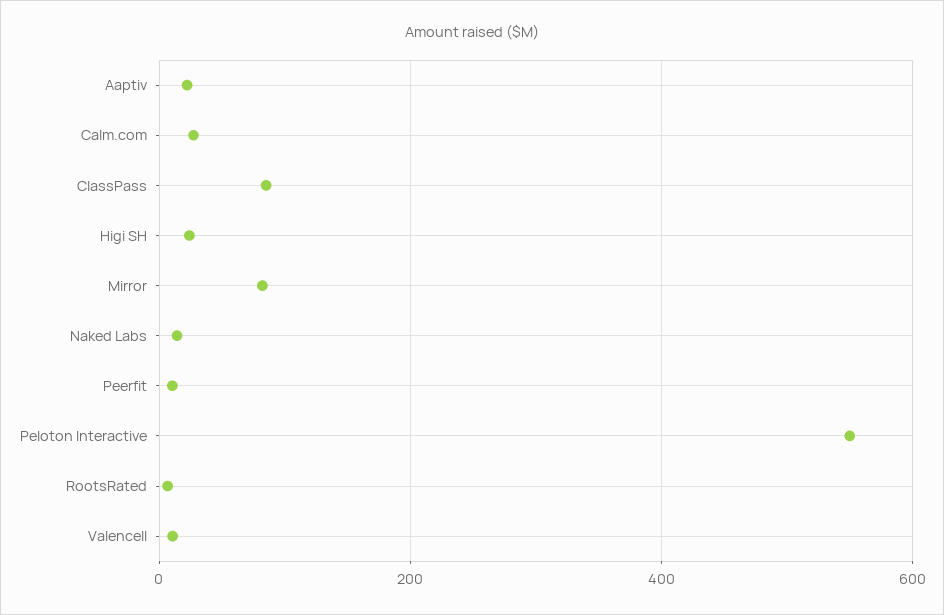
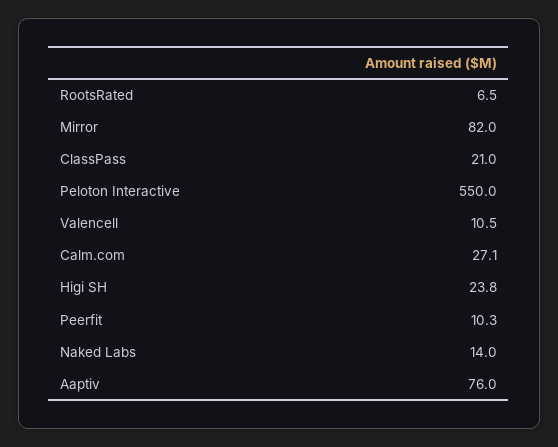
Aaptiv: 20 -> 76
ClassPass: 80 -> 21

